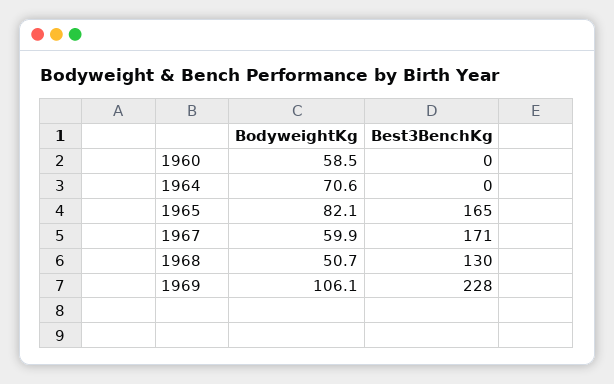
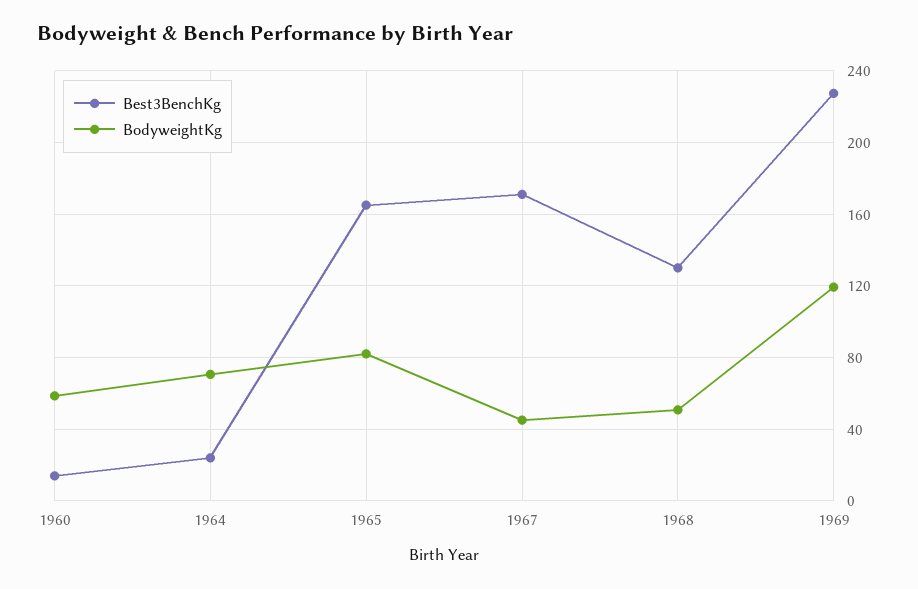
Best3BenchKg, 1960: 0 -> 15
Best3BenchKg, 1964: 0 -> 25
BodyweightKg, 1967: 59.9 -> 45
BodyweightKg, 1969: 106.1 -> 120

